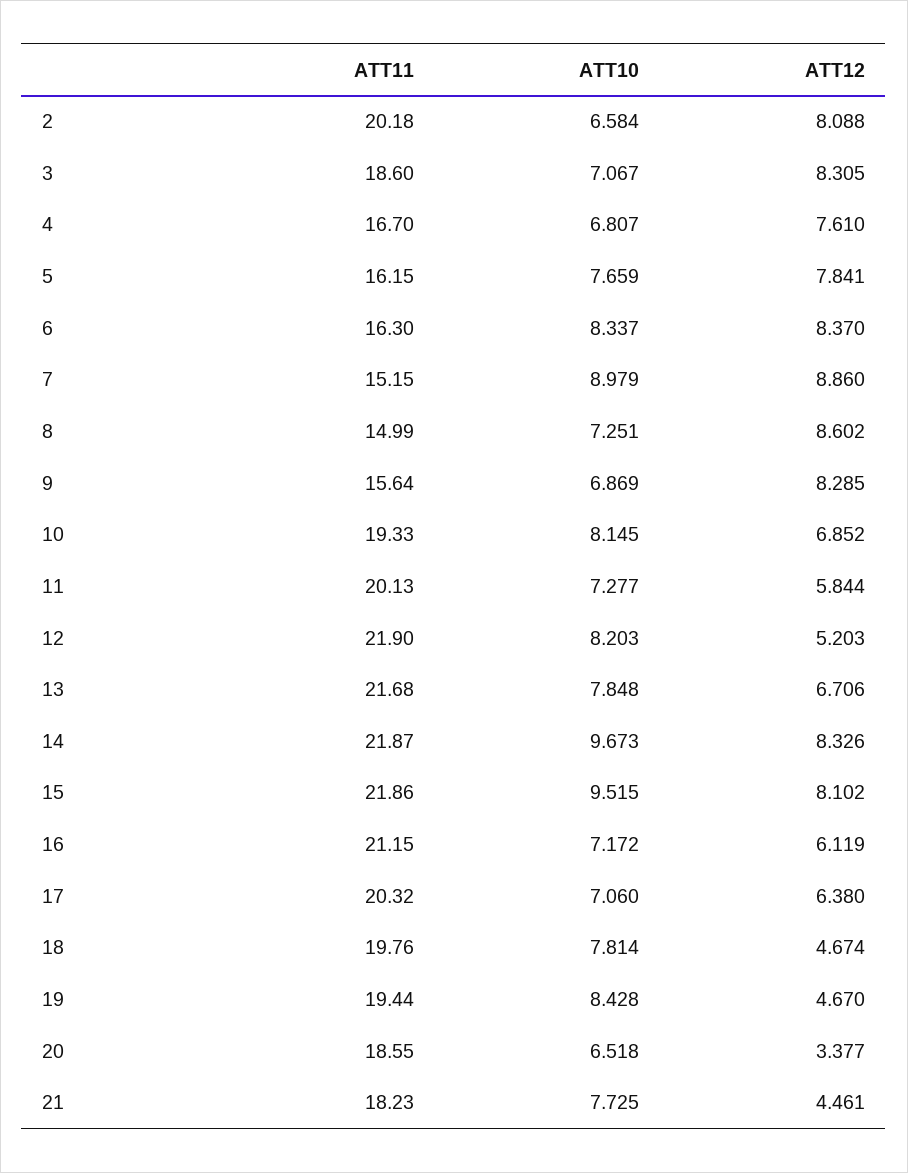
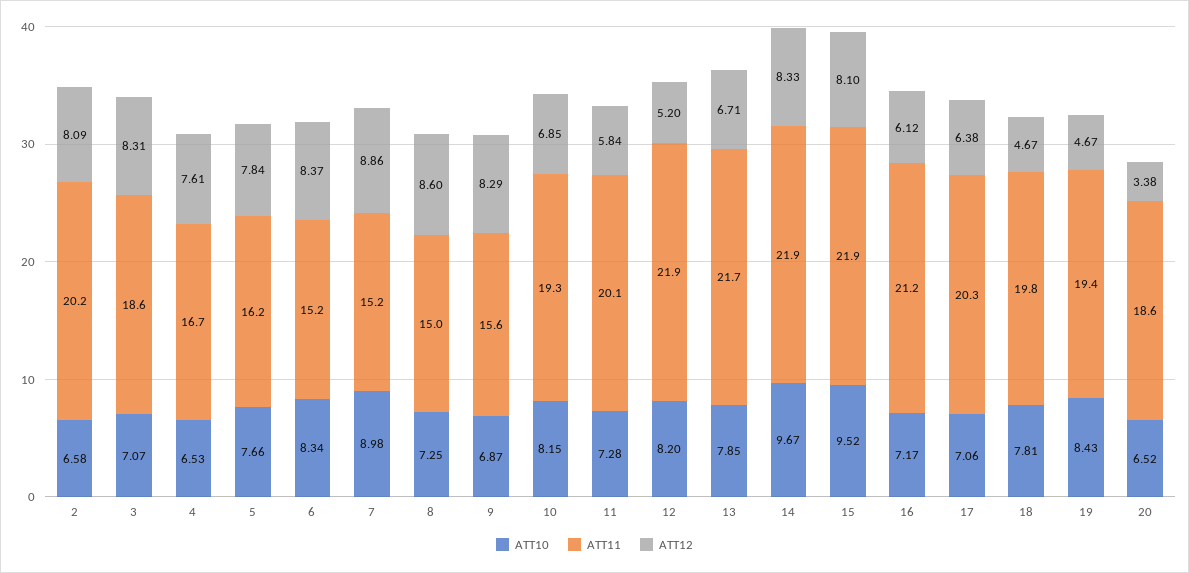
ATT10, 4: 6.807 -> 6.53
ATT11, 6: 16.3 -> 15.2
ATT11, 21: 18.23 -> none
ATT10, 21: 7.725 -> none
ATT12, 21: 4.461 -> none

